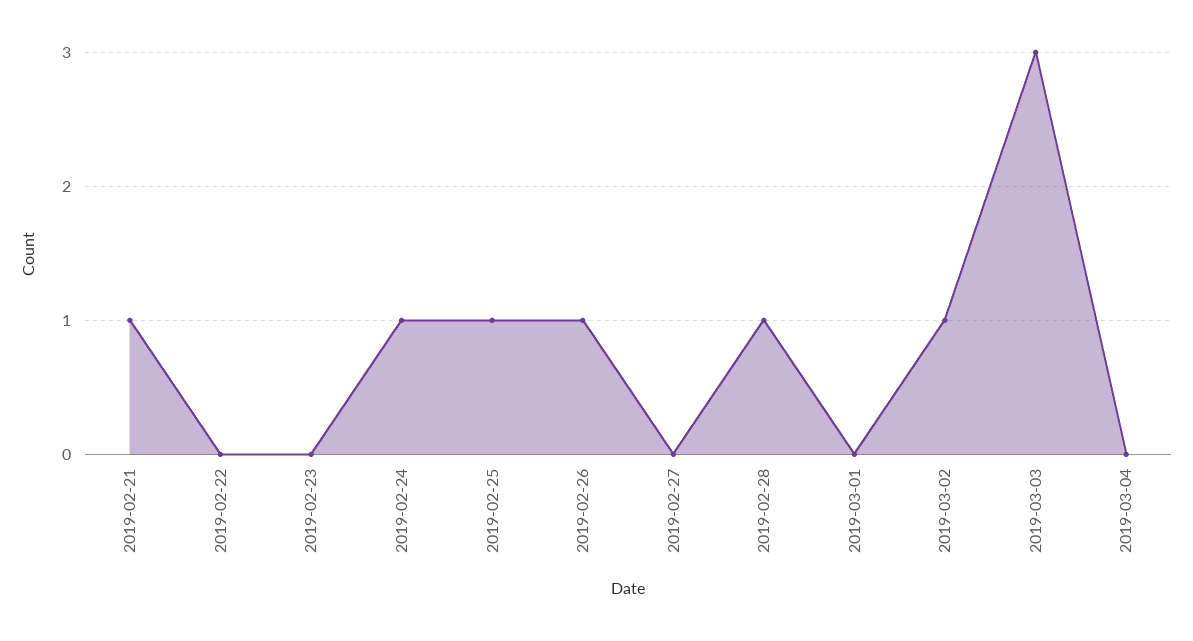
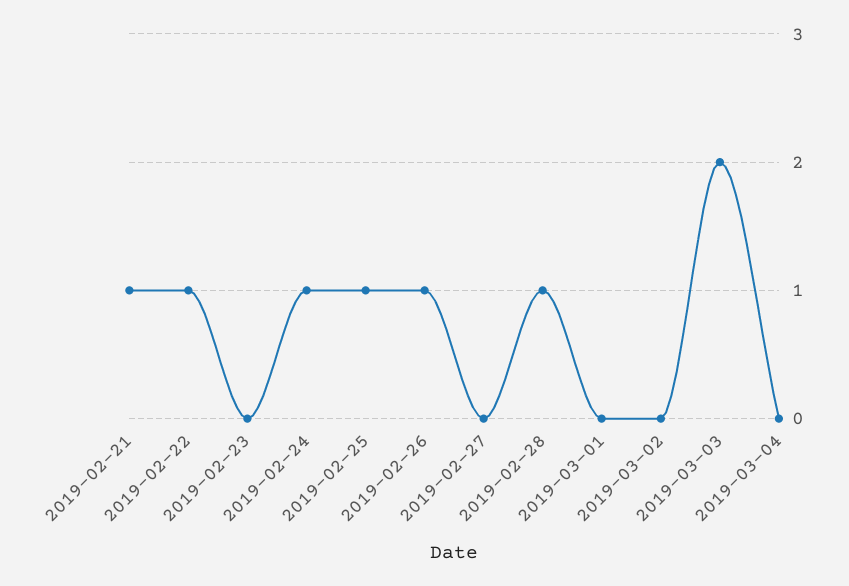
2019-02-22: 0 -> 1
2019-03-02: 1 -> 0
2019-03-03: 3 -> 2

